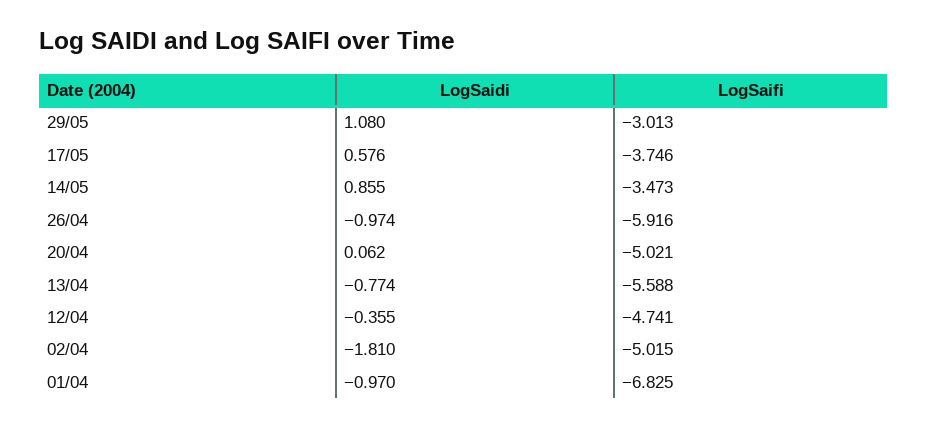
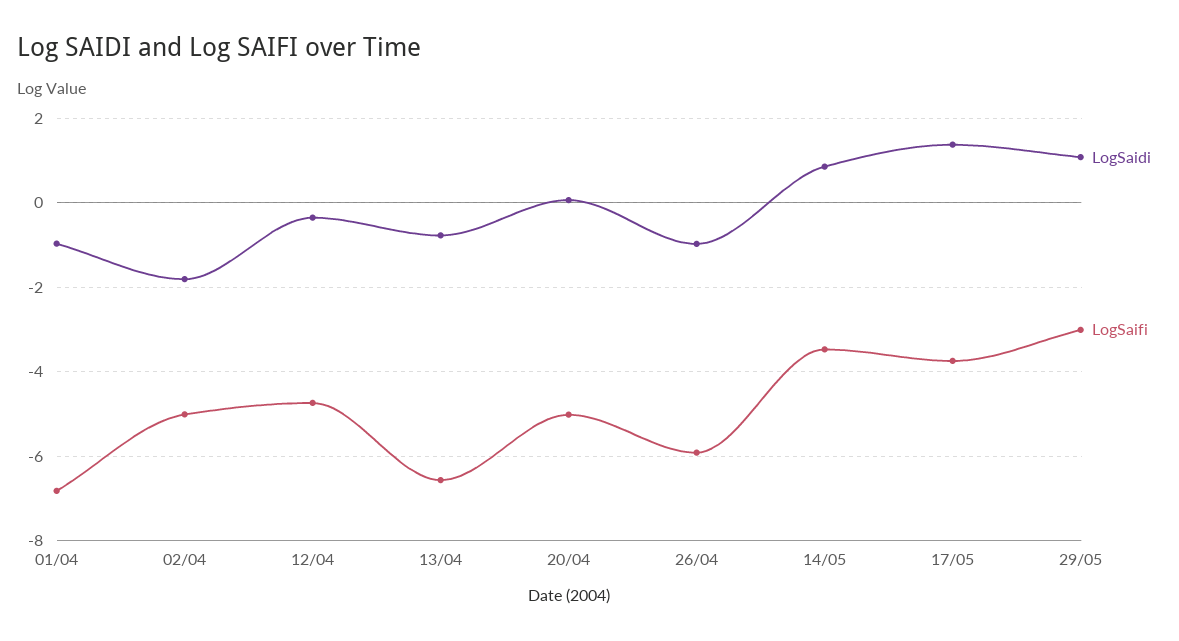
LogSaidi, 17/05: 0.576 -> 1.4
LogSaifi, 13/04: -5.588 -> -6.6

